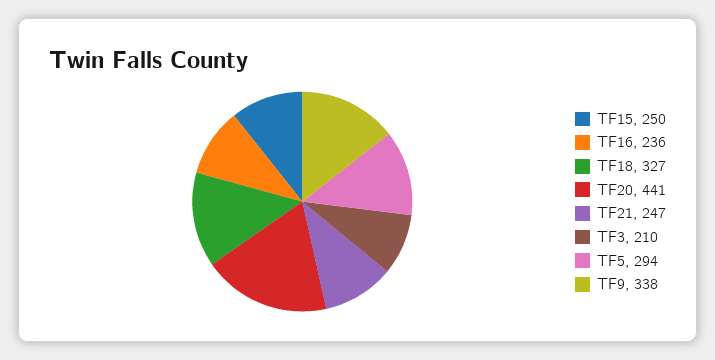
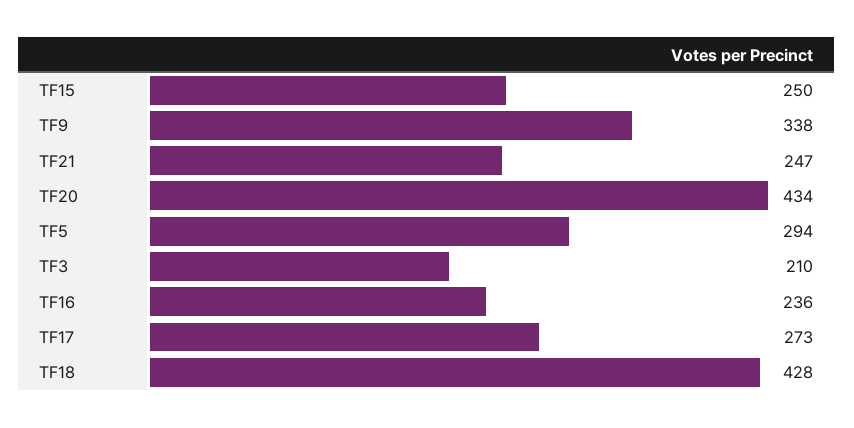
TF18: 327 -> 428
TF20: 441 -> 434
TF17: none -> 273

